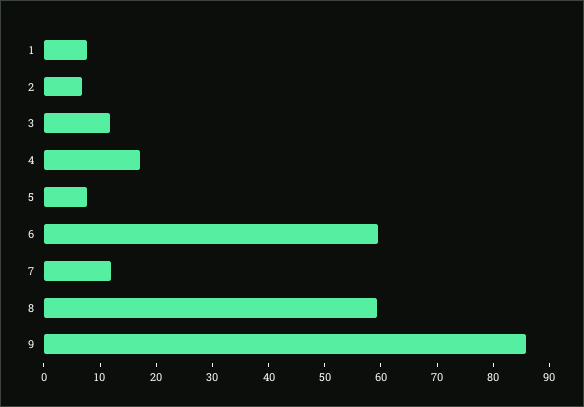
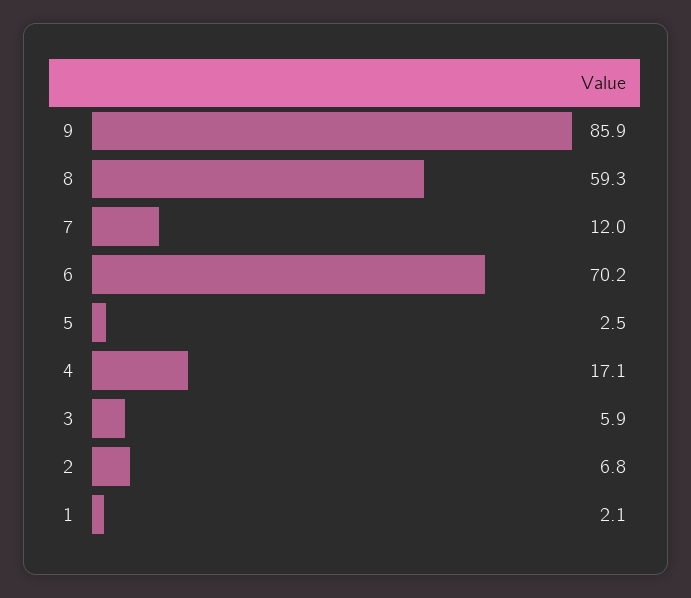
1: 8 -> 2.1
3: 12 -> 5.9
5: 8 -> 2.5
6: 60 -> 70.2

